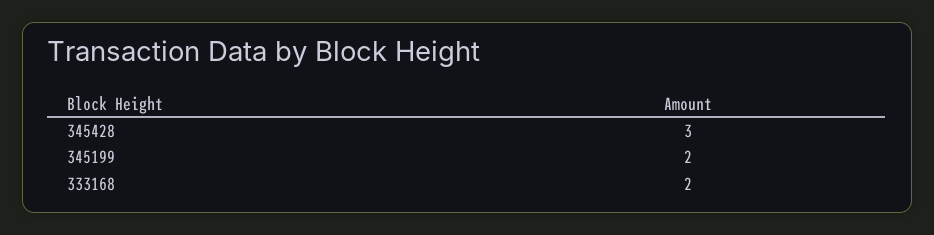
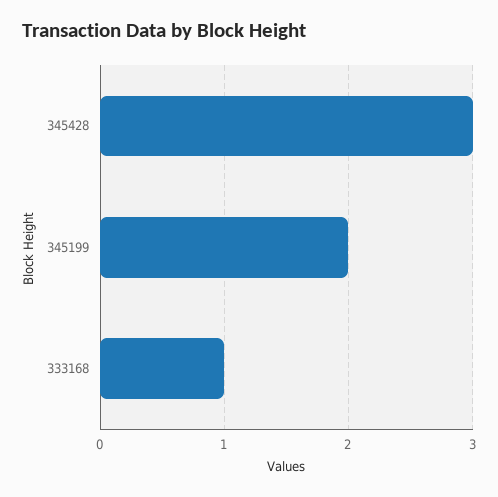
333168: 2 -> 1

